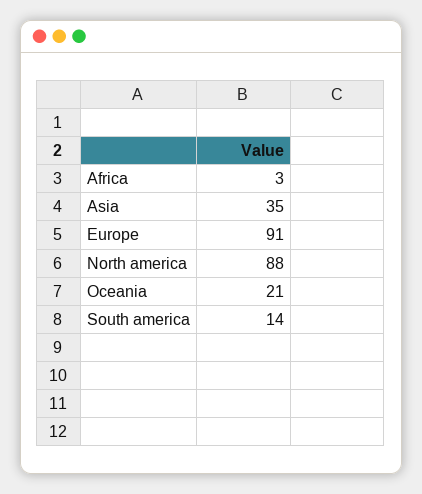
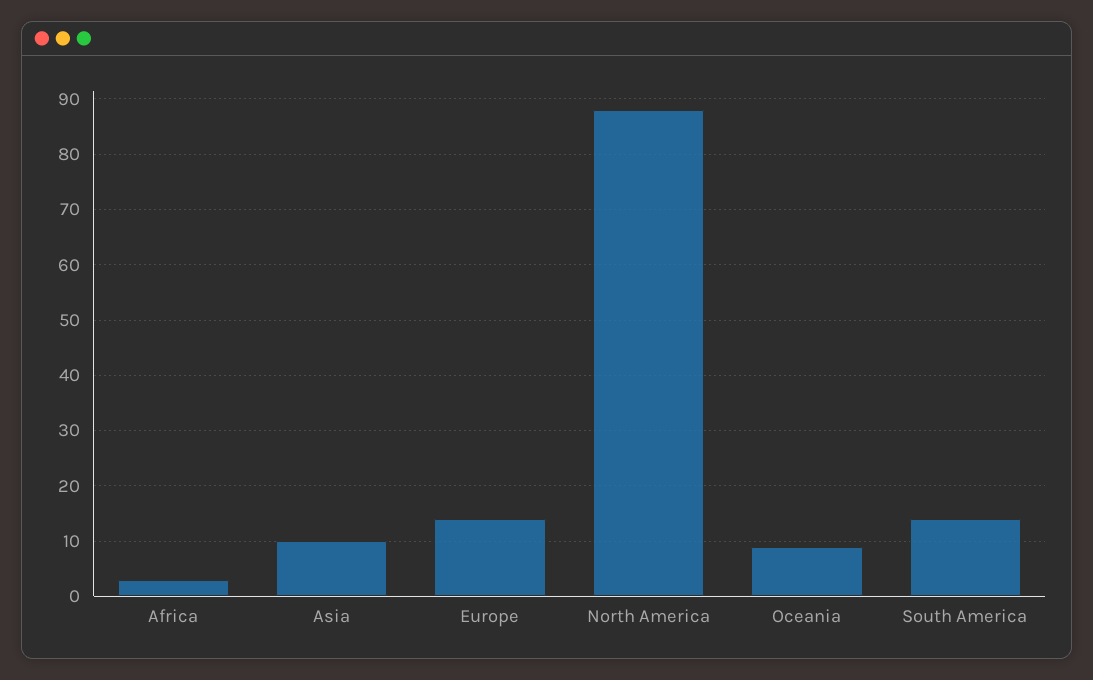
Asia: 35 -> 10
Europe: 91 -> 15
Oceania: 21 -> 10

